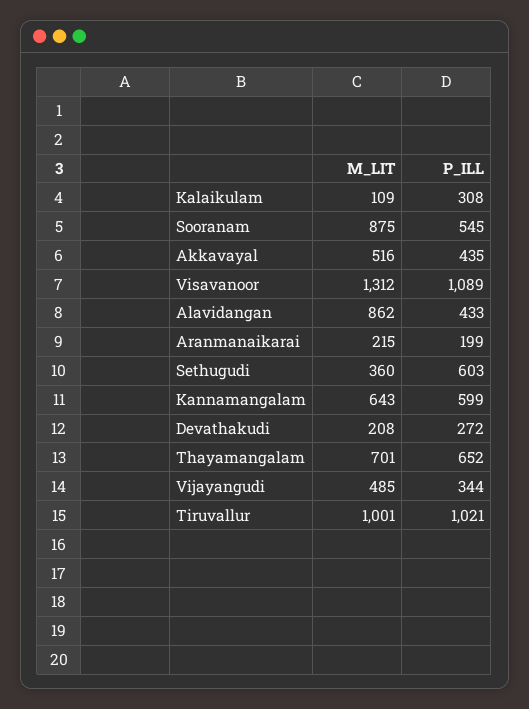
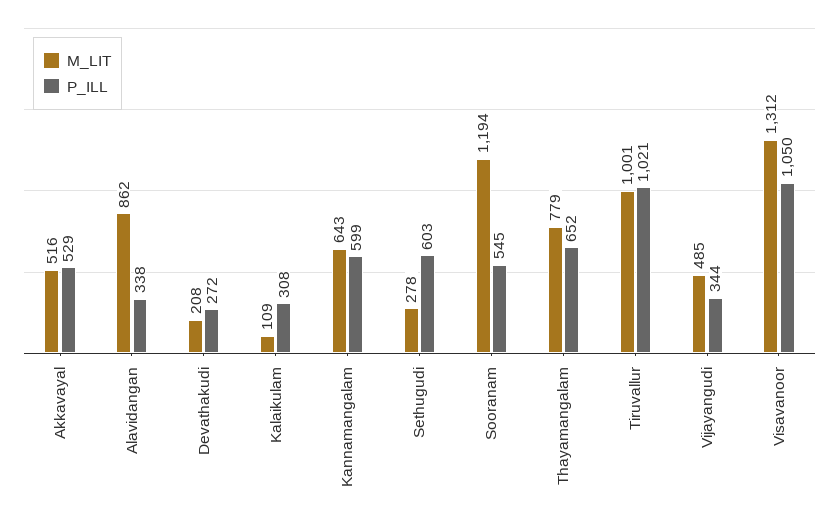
M_LIT, Sooranam: 875 -> 1194
P_ILL, Akkavayal: 435 -> 529
P_ILL, Visavanoor: 1089 -> 1050
P_ILL, Alavidangan: 433 -> 338
M_LIT, Aranmanaikarai: 215 -> none
P_ILL, Aranmanaikarai: 199 -> none
M_LIT, Sethugudi: 360 -> 278
M_LIT, Thayamangalam: 701 -> 779

